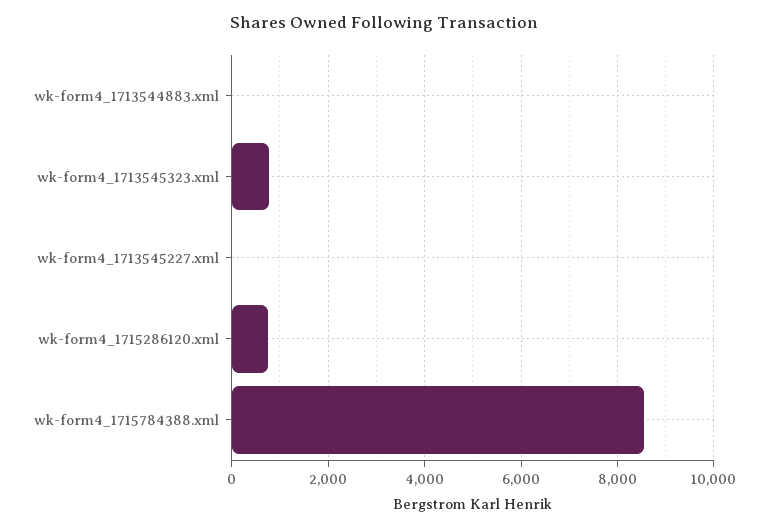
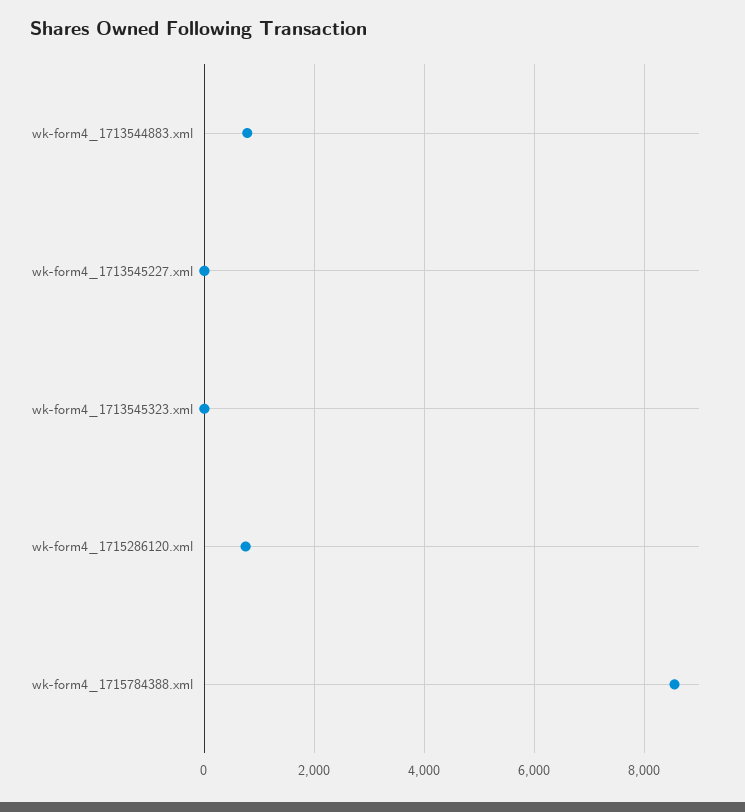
wk-form4_1713544883.xml: 0 -> 800
wk-form4_1713545323.xml: 800 -> 0

